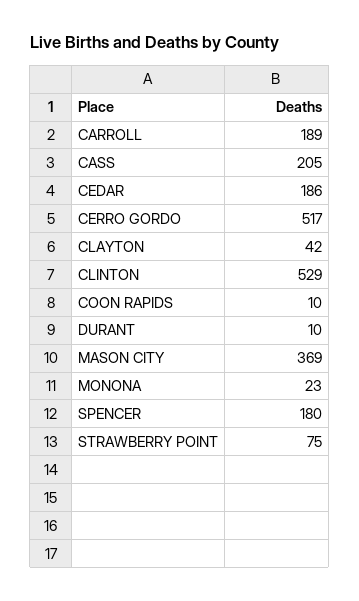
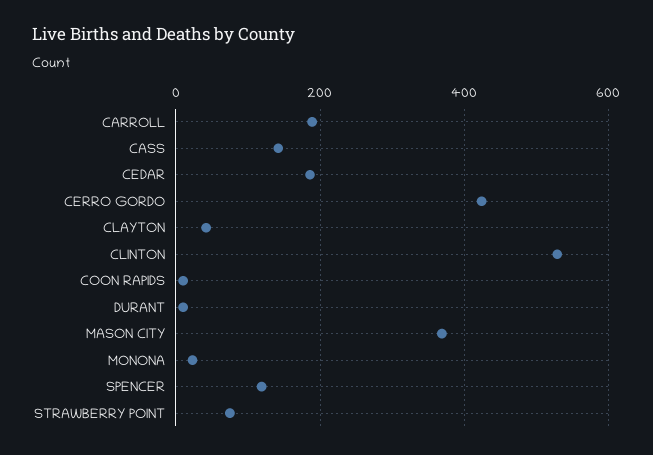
CASS: 205 -> 140
CERRO GORDO: 517 -> 420
SPENCER: 180 -> 120

